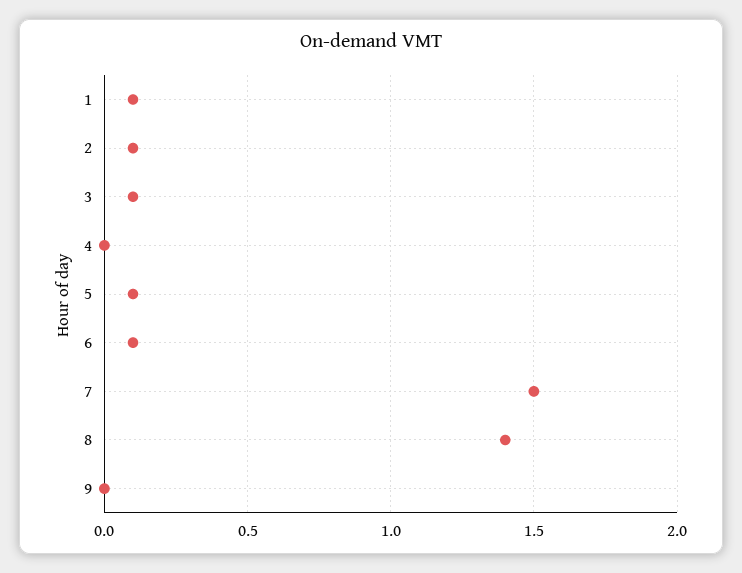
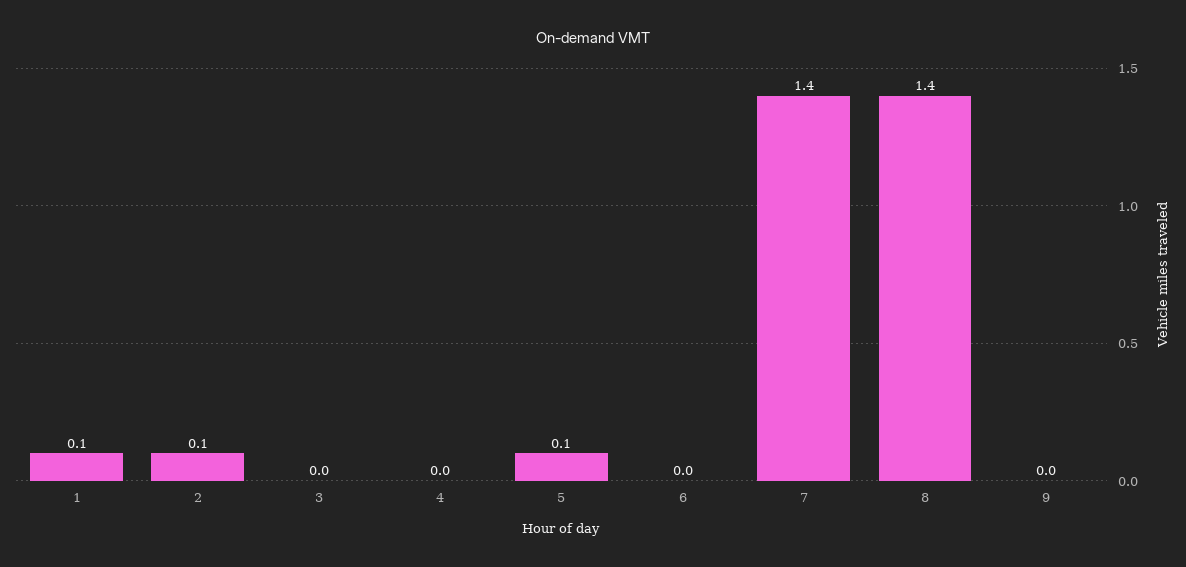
3: 0.1 -> 0
6: 0.1 -> 0
7: 1.5 -> 1.4

